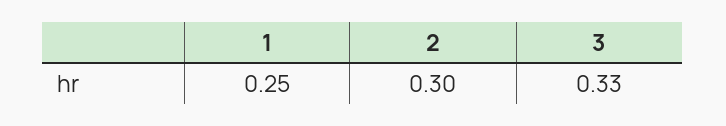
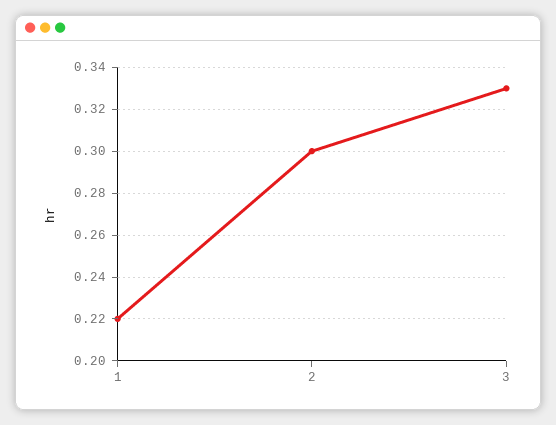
1: 0.25 -> 0.22

